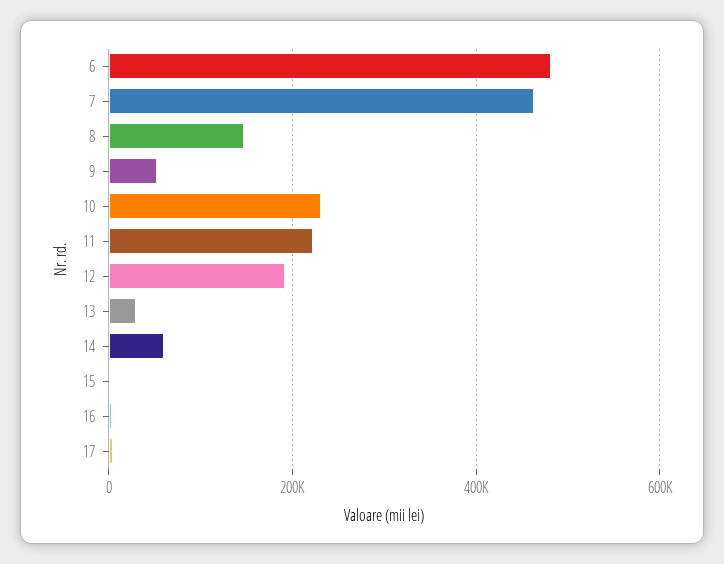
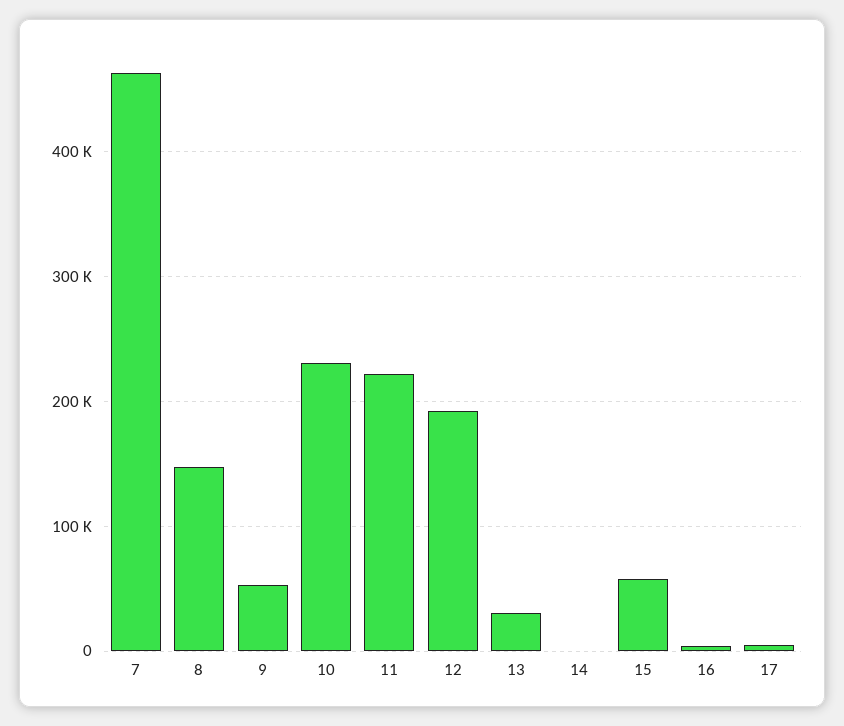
6: 480000 -> none
14: 60000 -> 0
15: 0 -> 60000

